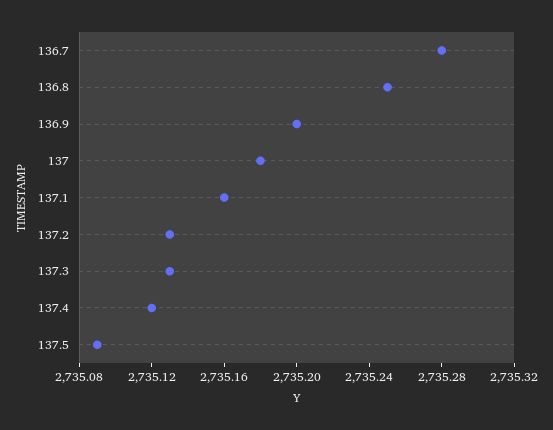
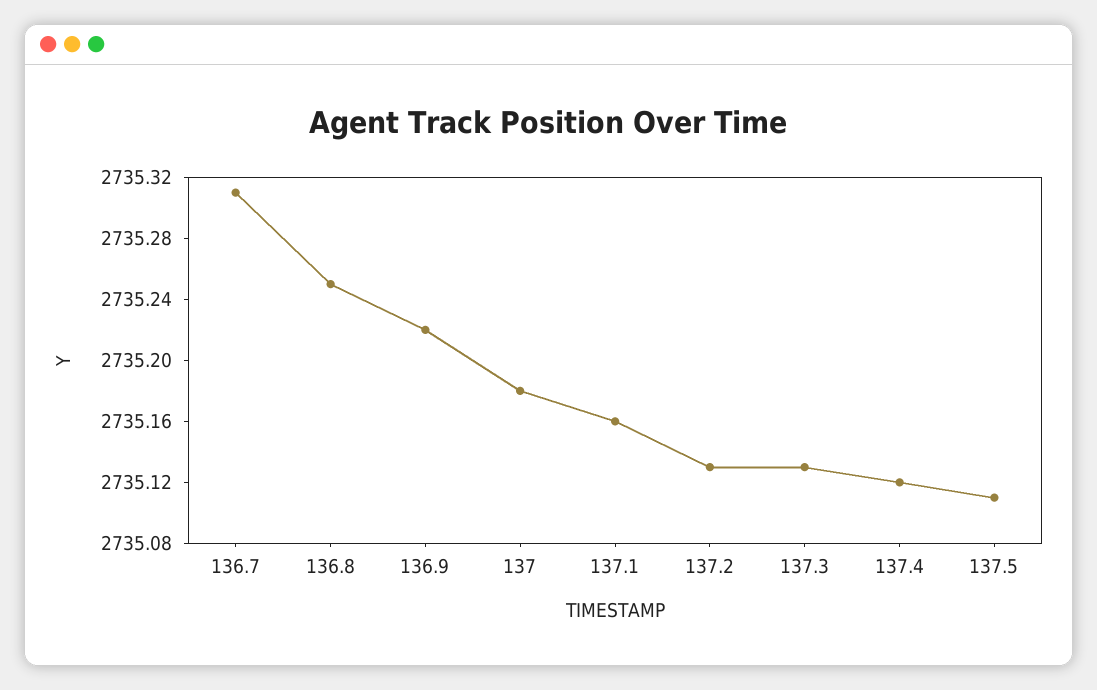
136.7: 2735.28 -> 2735.31
136.9: 2735.2 -> 2735.22
137.5: 2735.09 -> 2735.11

